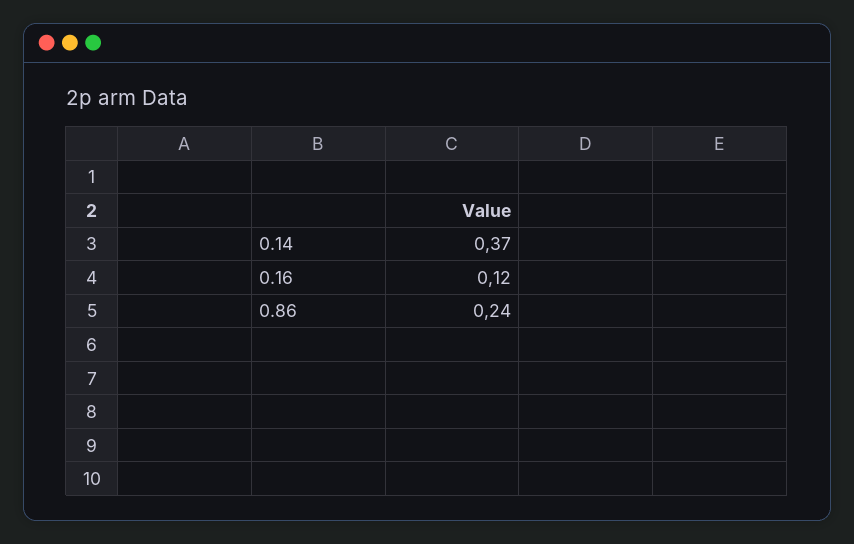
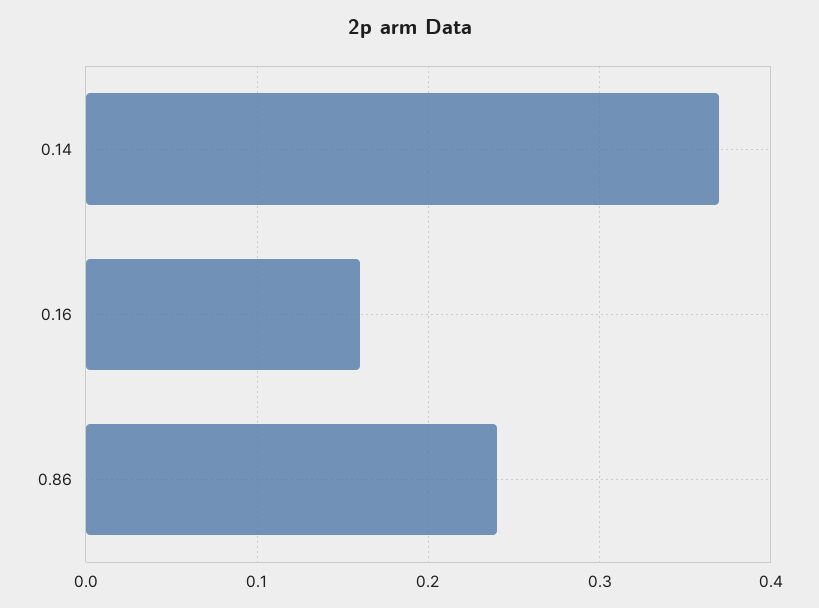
0.16: 0.12 -> 0.16

